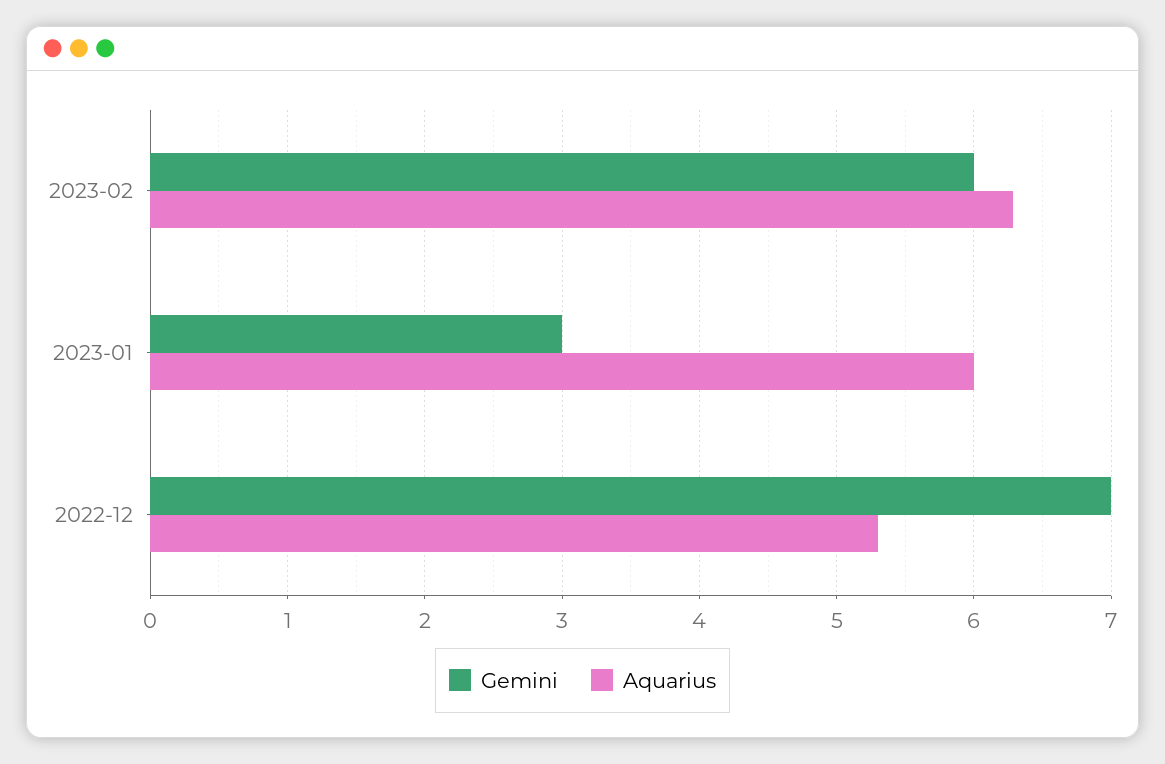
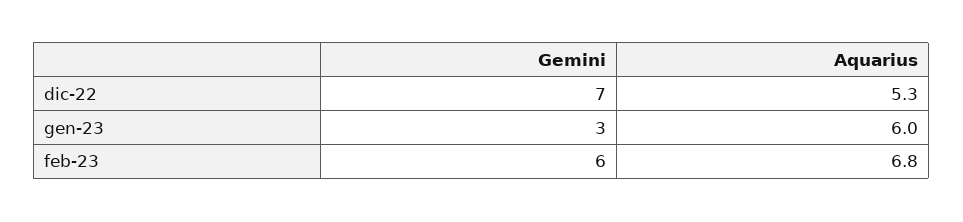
Aquarius, 2023-02: 6.3 -> 6.8

